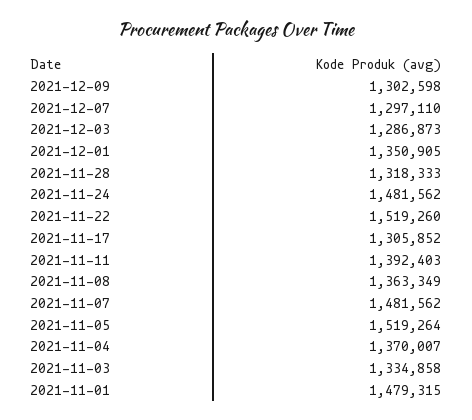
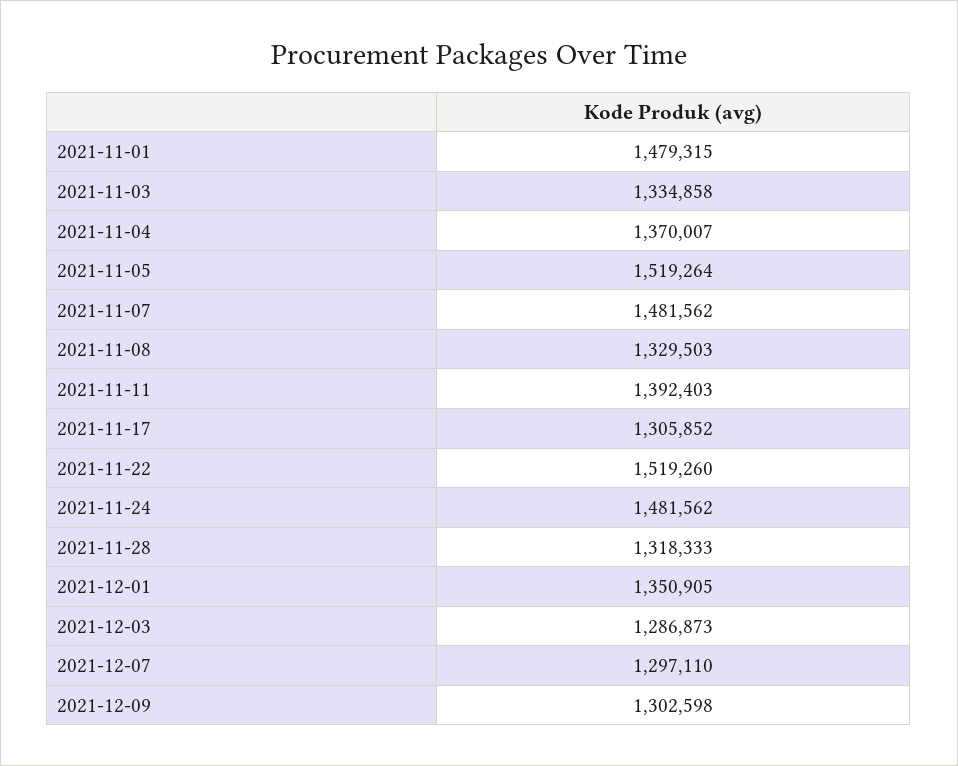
2021-11-08: 1363349 -> 1329503

